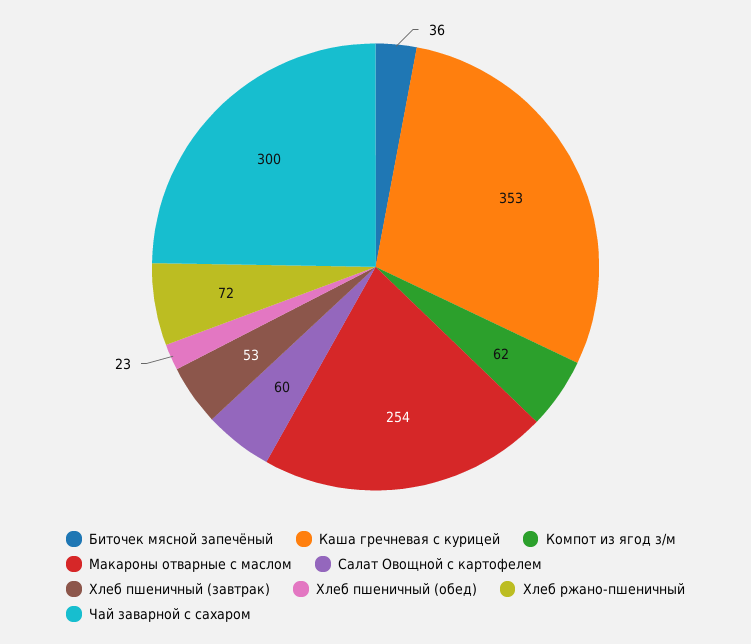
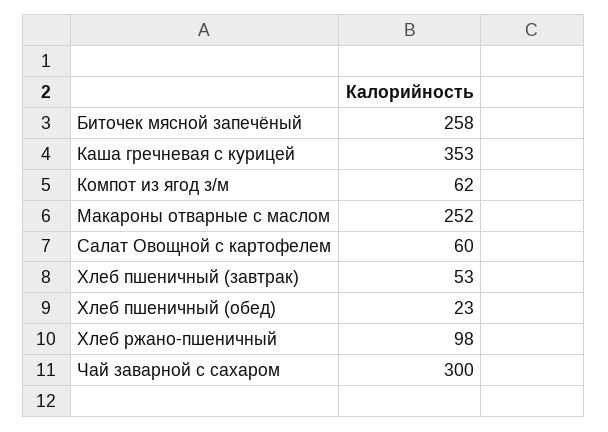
Биточек мясной запечёный: 36 -> 258
Макароны отварные с маслом: 254 -> 252
Хлеб ржано-пшеничный: 72 -> 98

